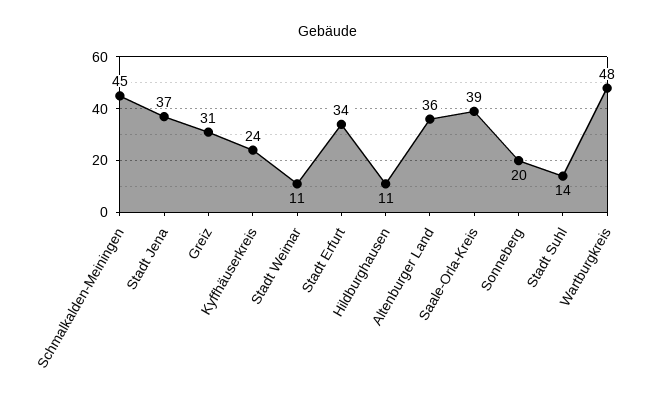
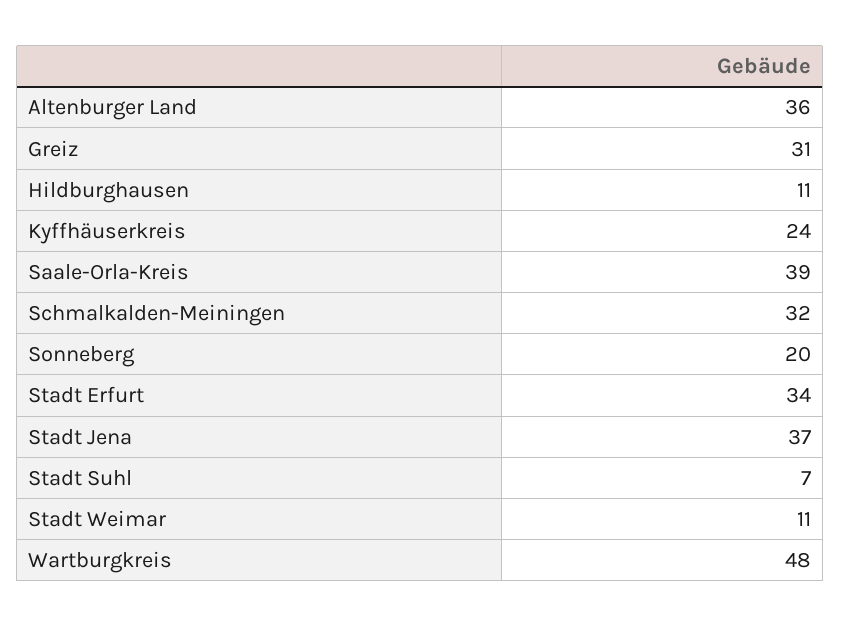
Schmalkalden-Meiningen: 45 -> 32
Stadt Suhl: 14 -> 7

